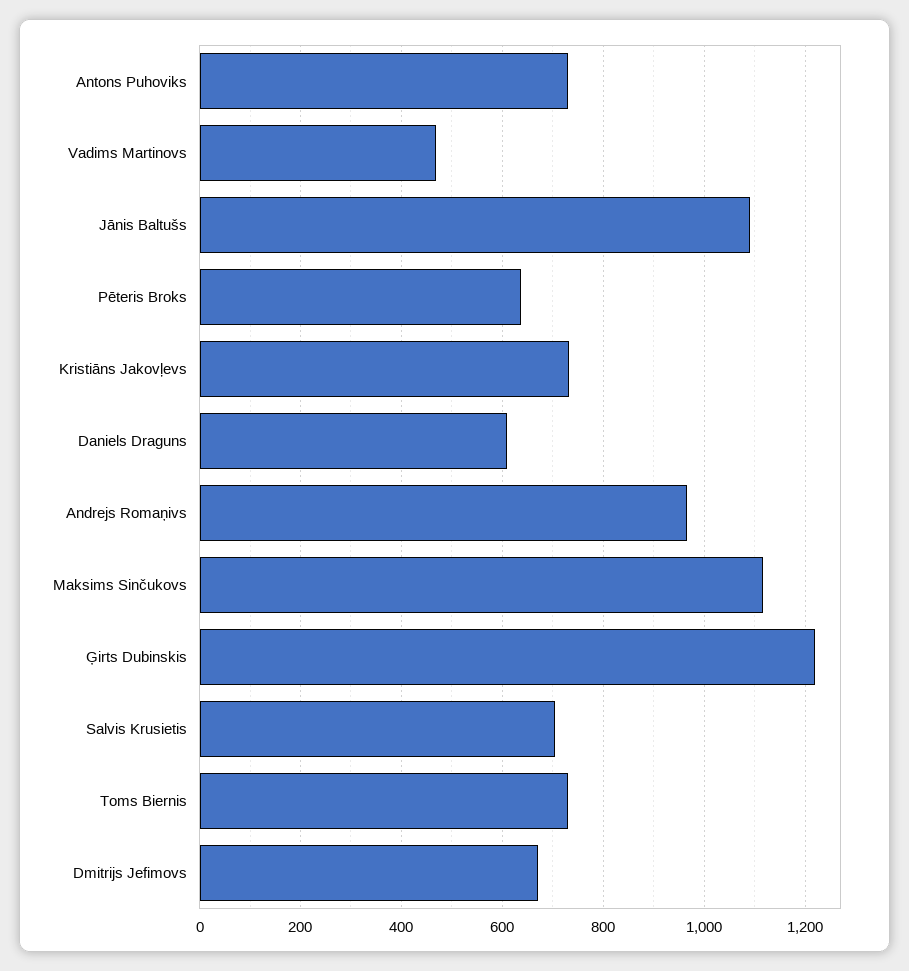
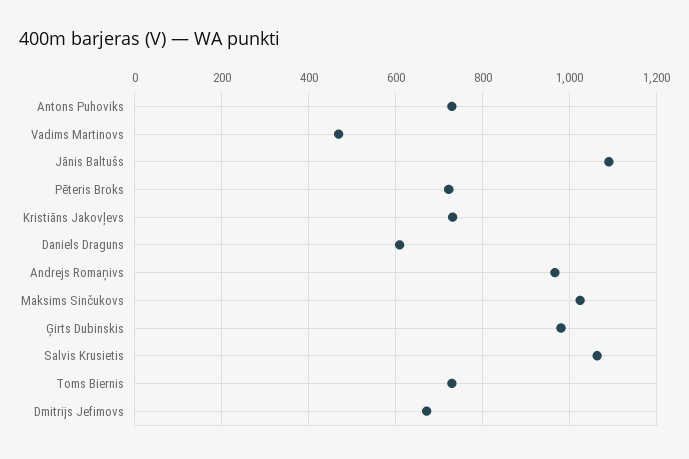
Pēteris Broks: 640 -> 720
Maksims Sinčukovs: 1120 -> 1020
Ģirts Dubinskis: 1220 -> 980
Salvis Krusietis: 700 -> 1060

